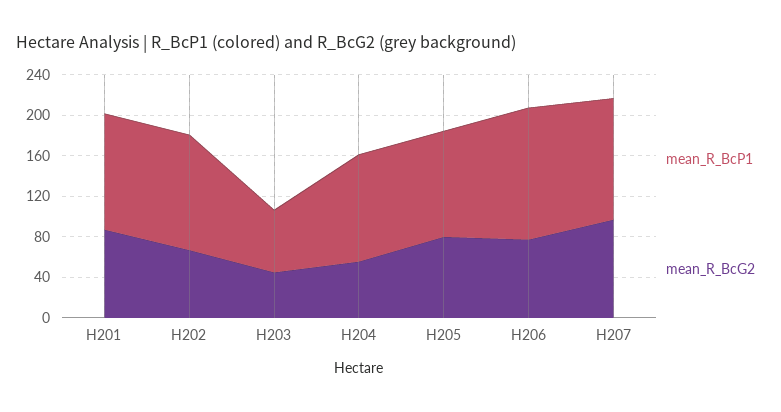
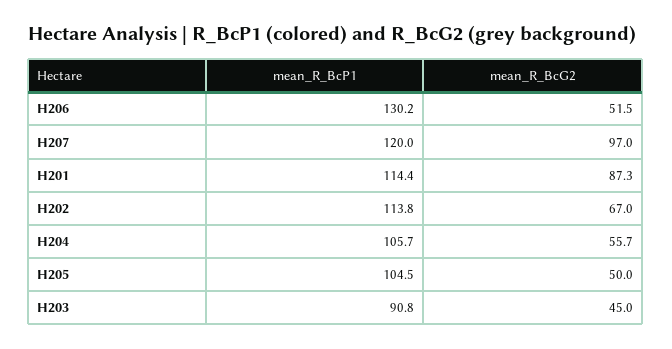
mean_R_BcP1, H203: 60 -> 90.8
mean_R_BcG2, H205: 80 -> 50
mean_R_BcG2, H206: 80 -> 51.5

